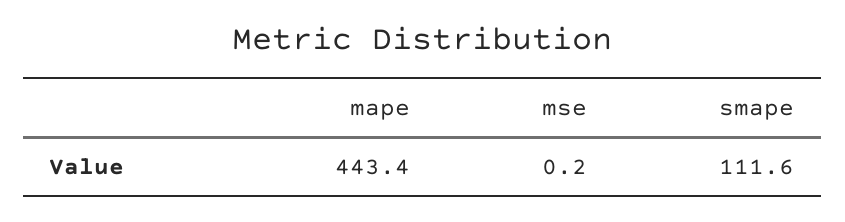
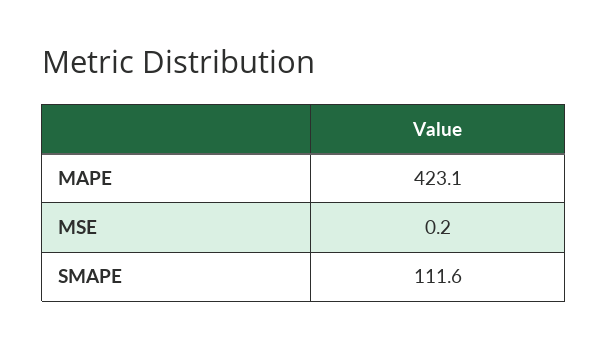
mape: 443.4 -> 423.1

